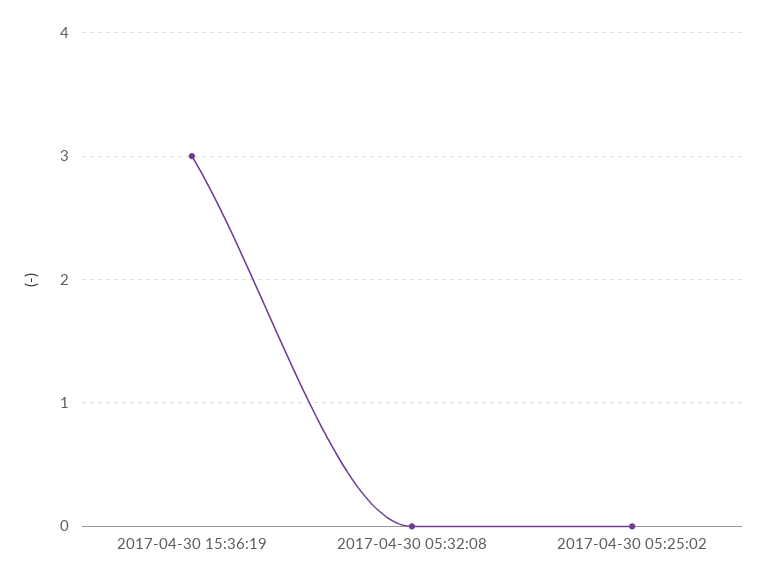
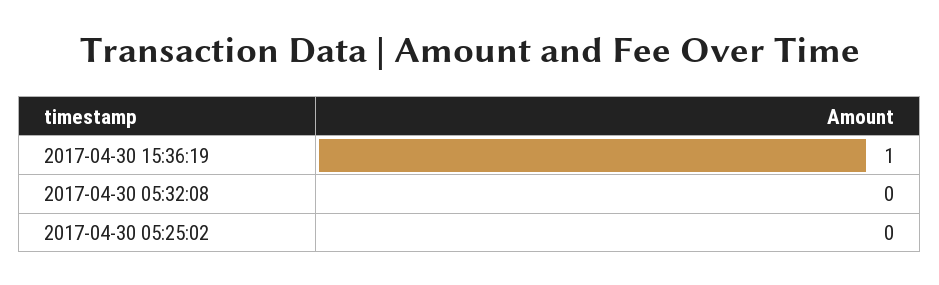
2017-04-30 15:36:19: 3 -> 1

